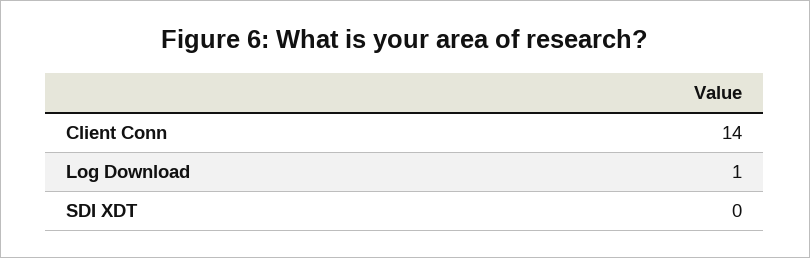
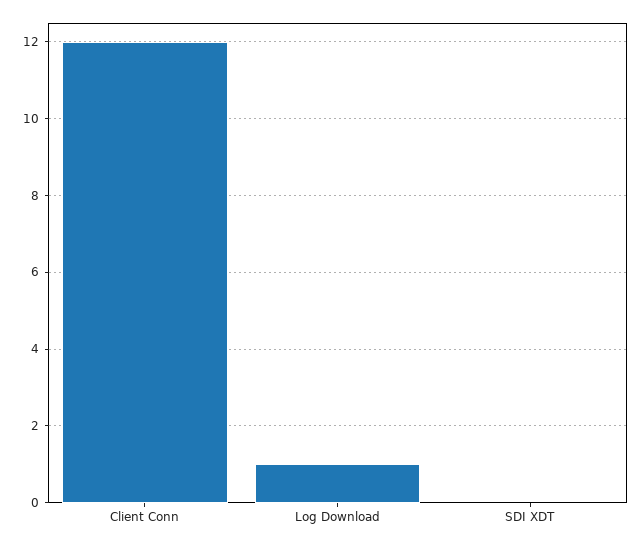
Client Conn: 14 -> 12

